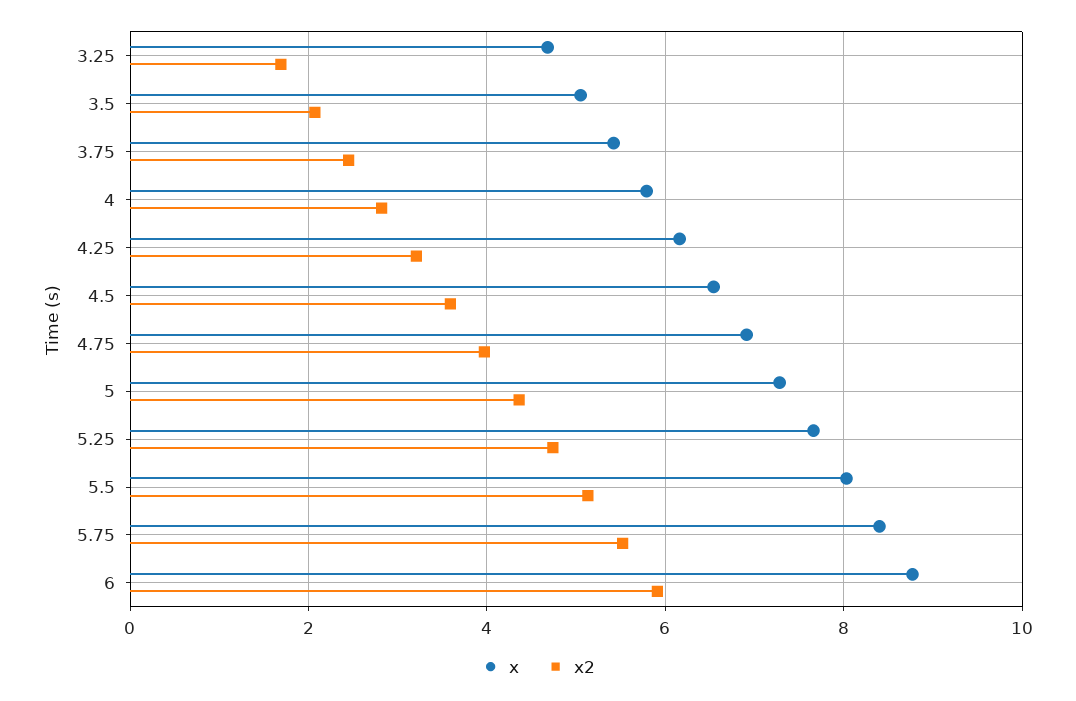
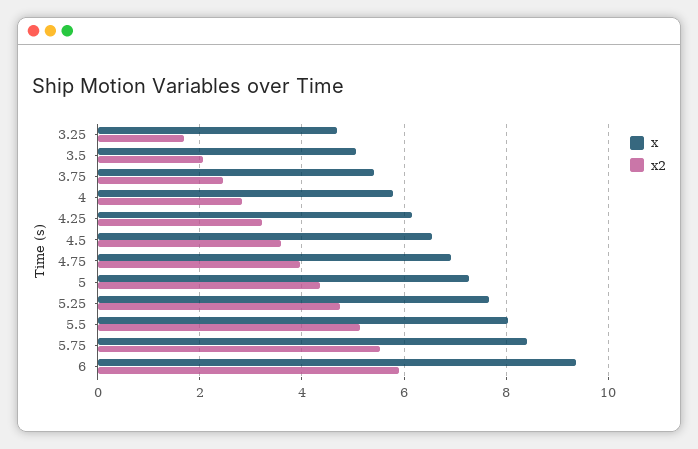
x, 6: 8.8 -> 9.4

